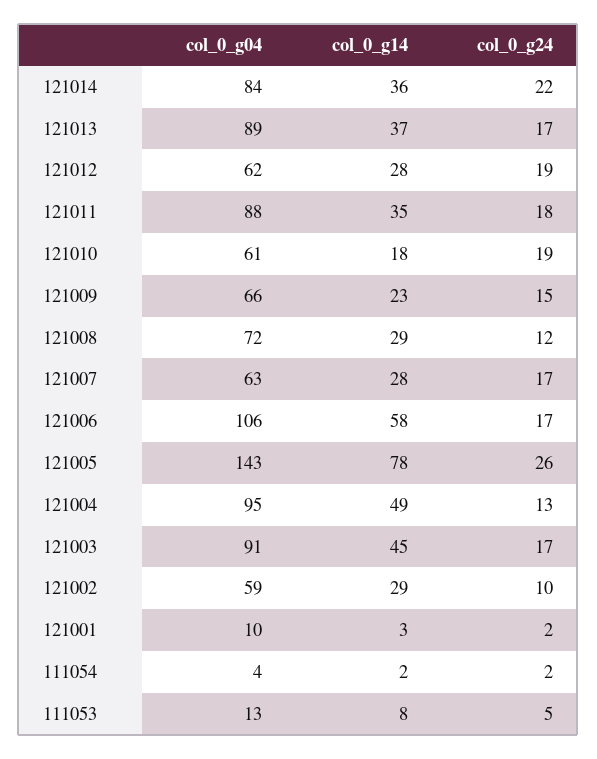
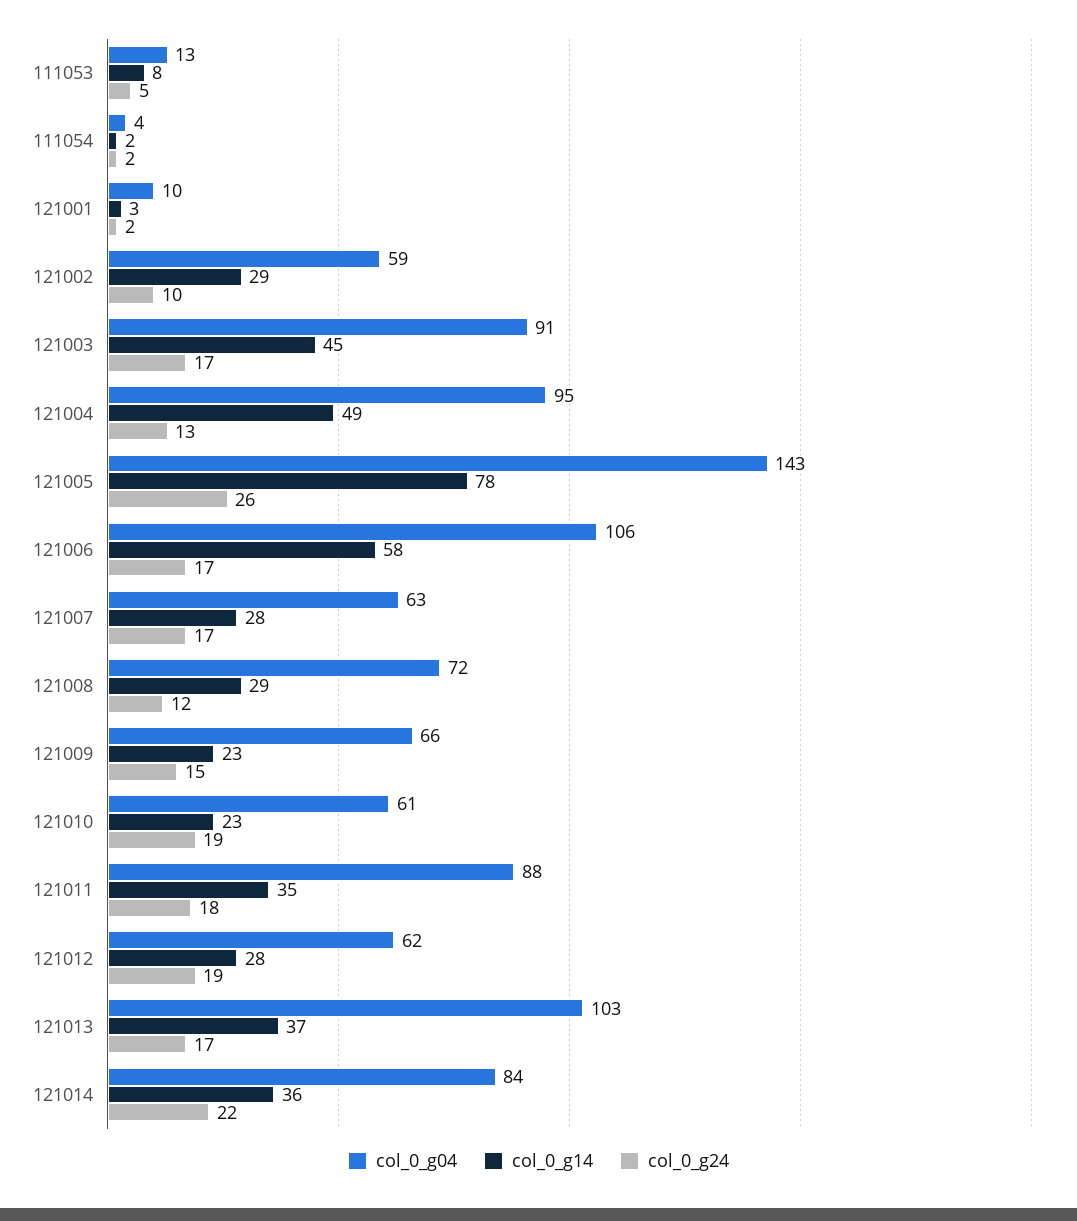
col_0_g04, 121013: 89 -> 103
col_0_g14, 121010: 18 -> 23

